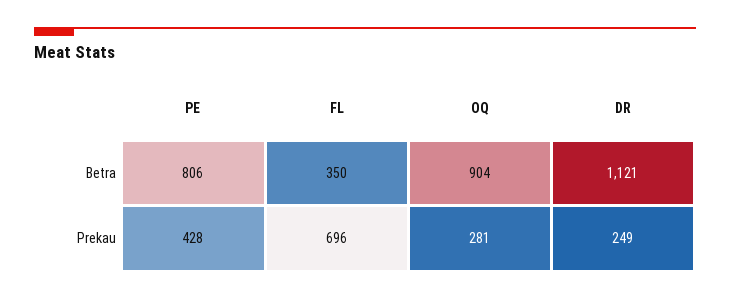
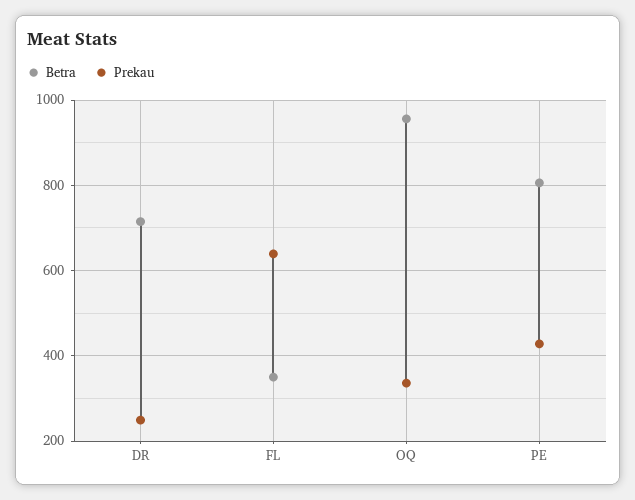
Betra, OQ: 904 -> 960
Betra, DR: 1121 -> 720
Prekau, FL: 696 -> 640
Prekau, OQ: 281 -> 340

